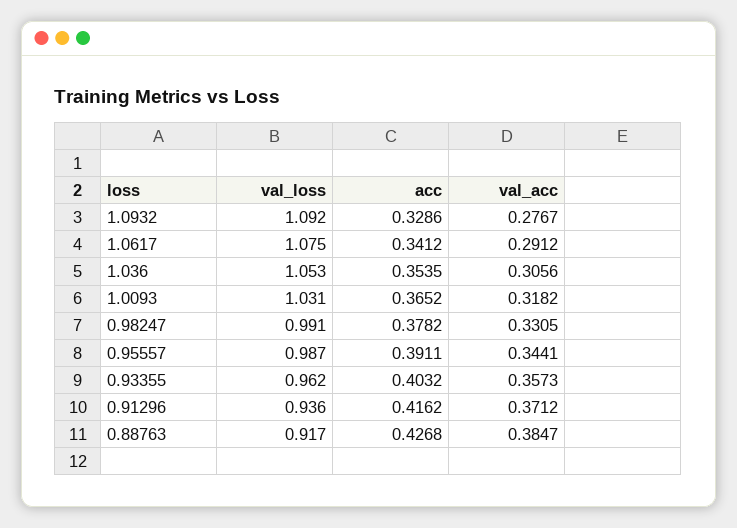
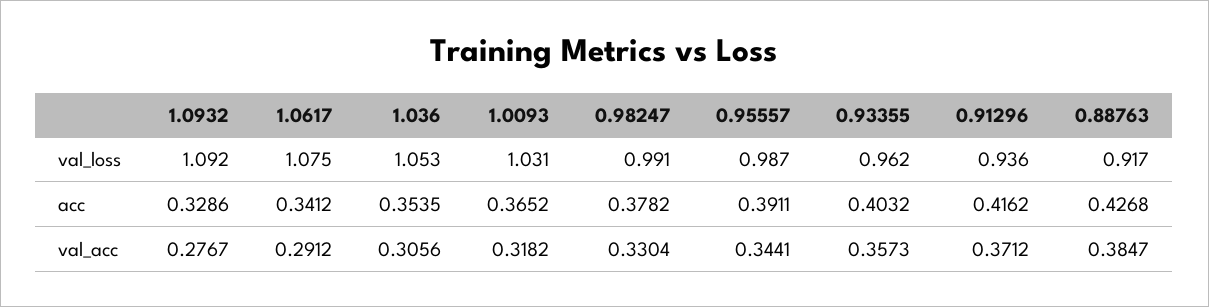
val_acc, 0.98247: 0.3305 -> 0.3304

